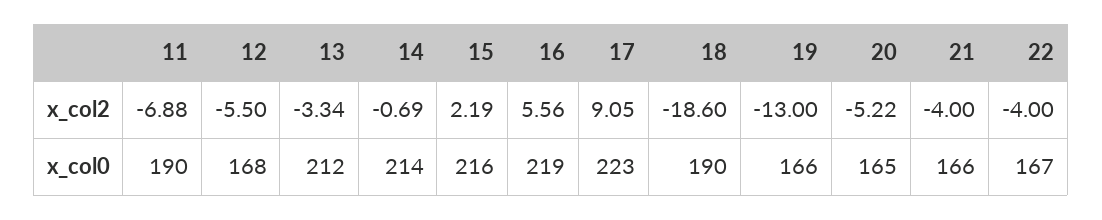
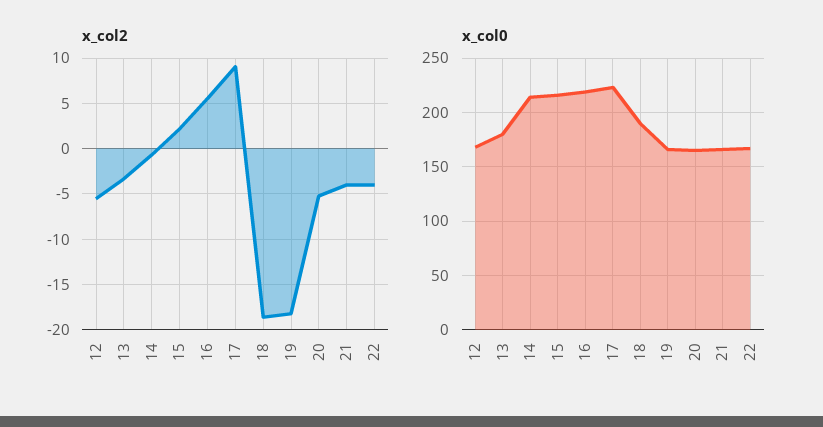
x_col2, 11: -6.88 -> none
x_col2, 19: -13 -> -18
x_col0, 11: 190 -> none
x_col0, 13: 212 -> 180

